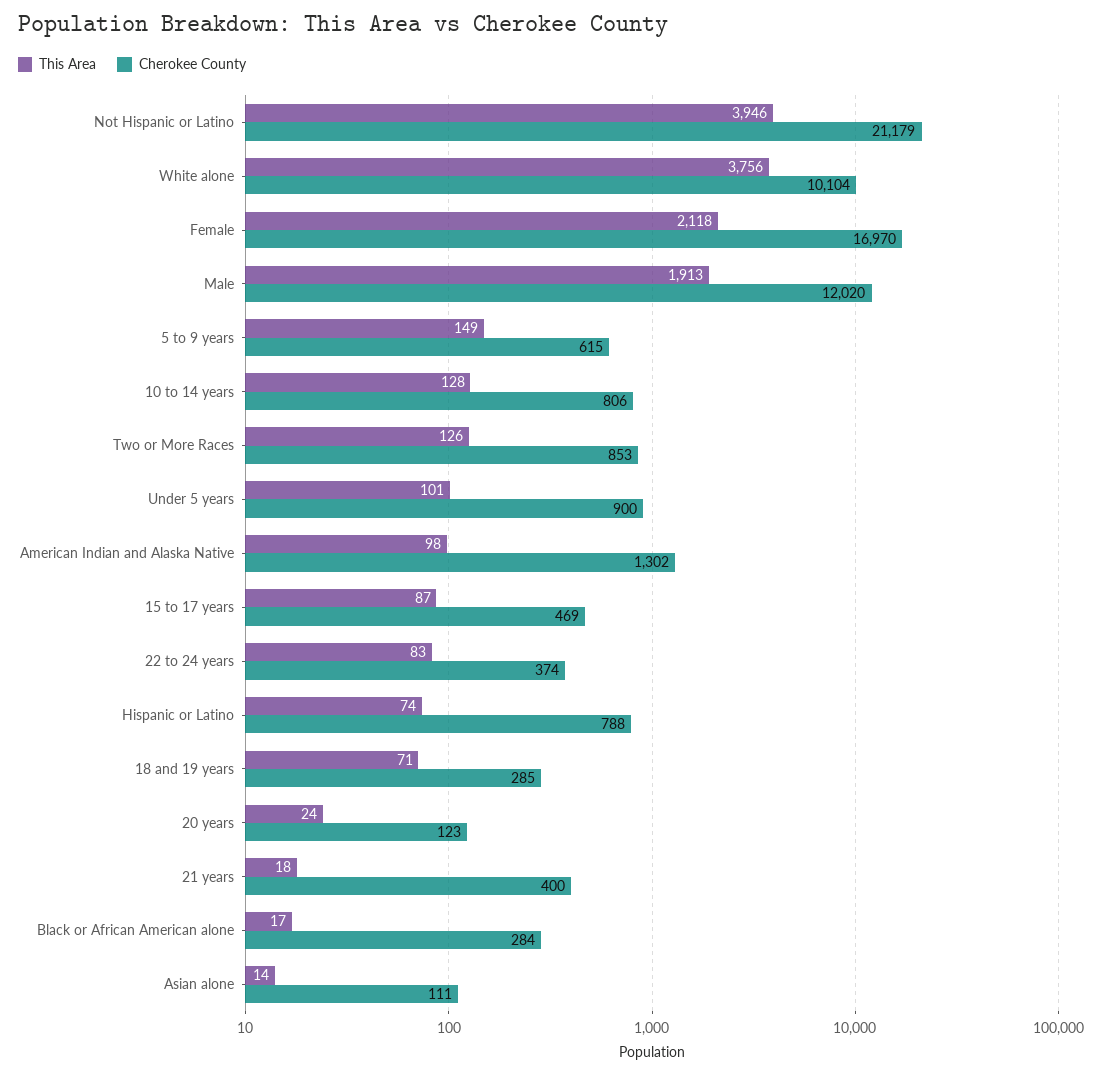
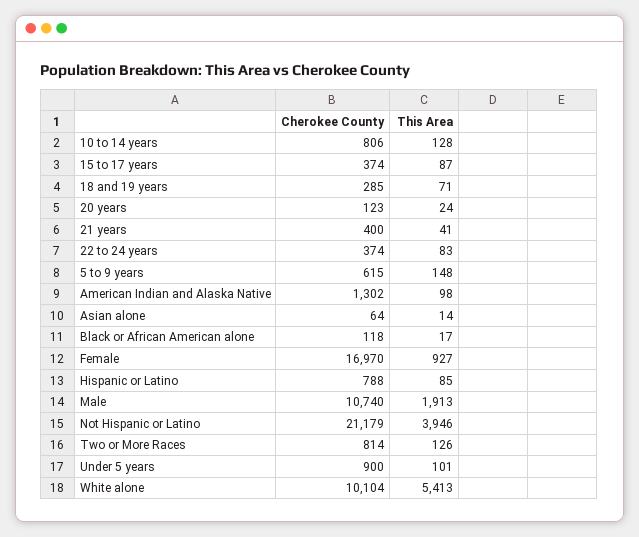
This Area, White alone: 3756 -> 5413
This Area, Female: 2118 -> 927
Cherokee County, Male: 12020 -> 10740
This Area, 5 to 9 years: 149 -> 148
Cherokee County, Two or More Races: 853 -> 814
Cherokee County, 15 to 17 years: 469 -> 374
This Area, Hispanic or Latino: 74 -> 85
This Area, 21 years: 18 -> 41
Cherokee County, Black or African American alone: 284 -> 118
Cherokee County, Asian alone: 111 -> 64

